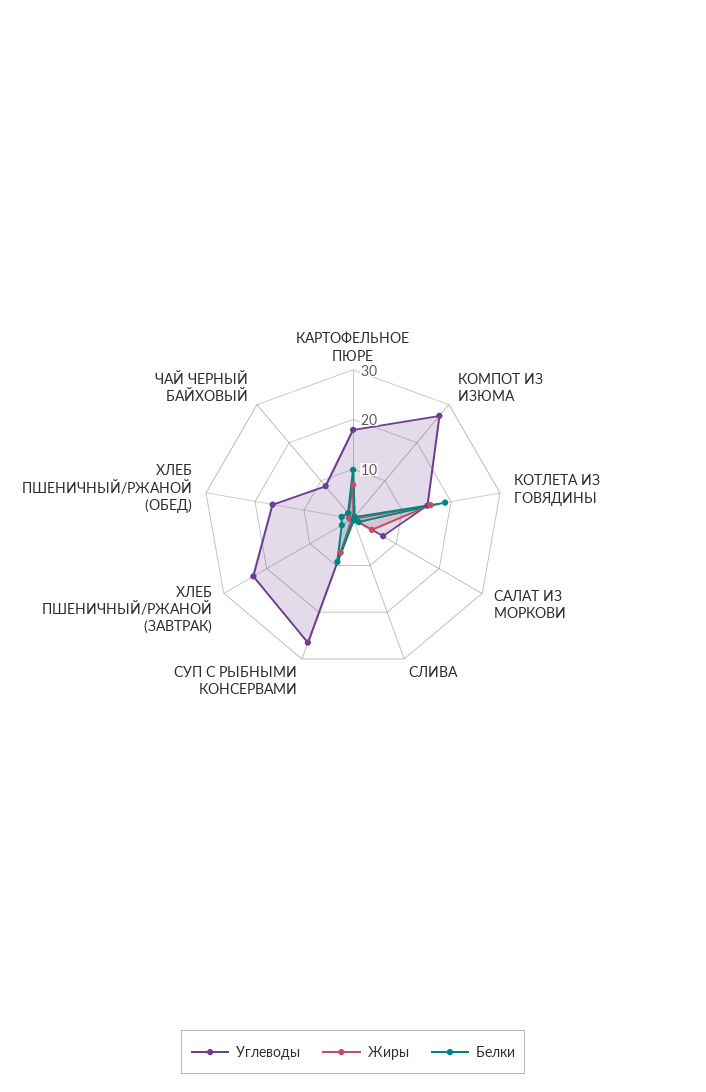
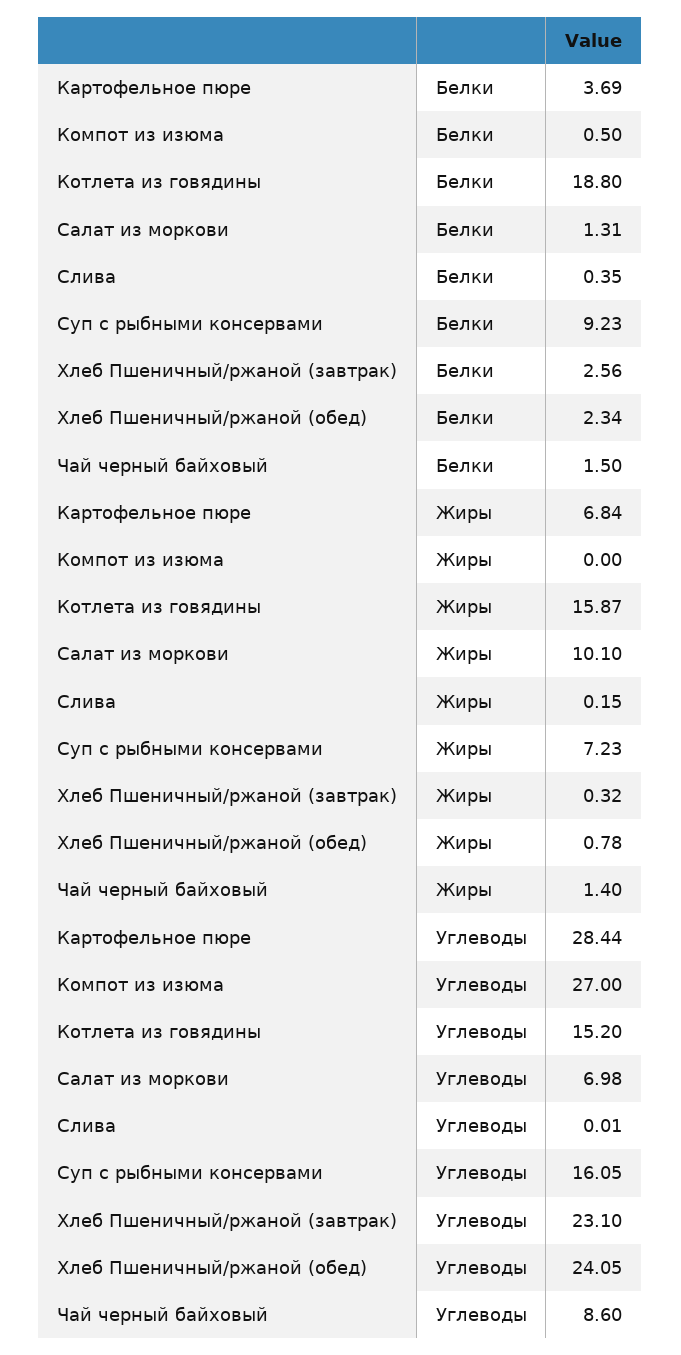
Углеводы, КАРТОФЕЛЬНОЕ ПЮРЕ: 18 -> 28.44
Белки, КАРТОФЕЛЬНОЕ ПЮРЕ: 10 -> 3.69
Жиры, САЛАТ ИЗ МОРКОВИ: 4 -> 10.1
Углеводы, СУП С РЫБНЫМИ КОНСЕРВАМИ: 26 -> 16.05
Углеводы, ХЛЕБ ПШЕНИЧНЫЙ/РЖАНОЙ (ОБЕД): 16 -> 24.05

